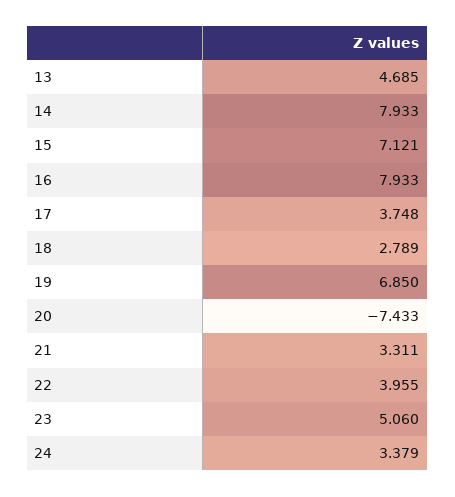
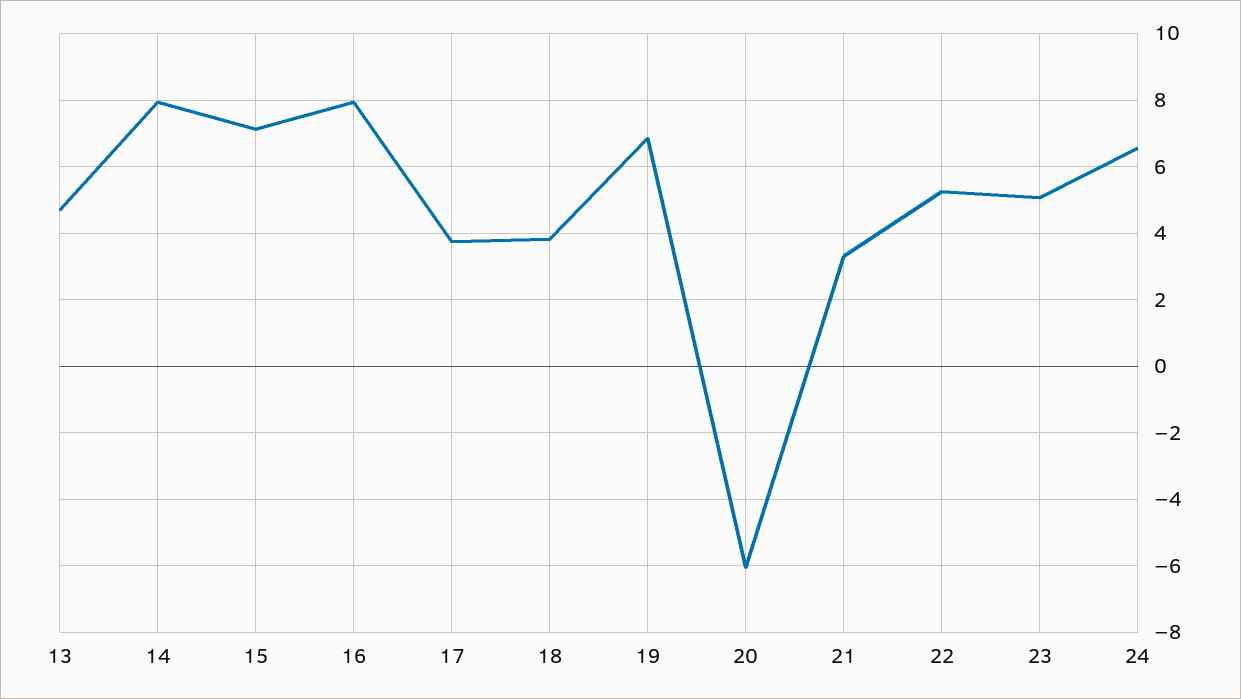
18: 2.789 -> 3.8
20: -7.433 -> -6
22: 3.955 -> 5.2
24: 3.379 -> 6.6

